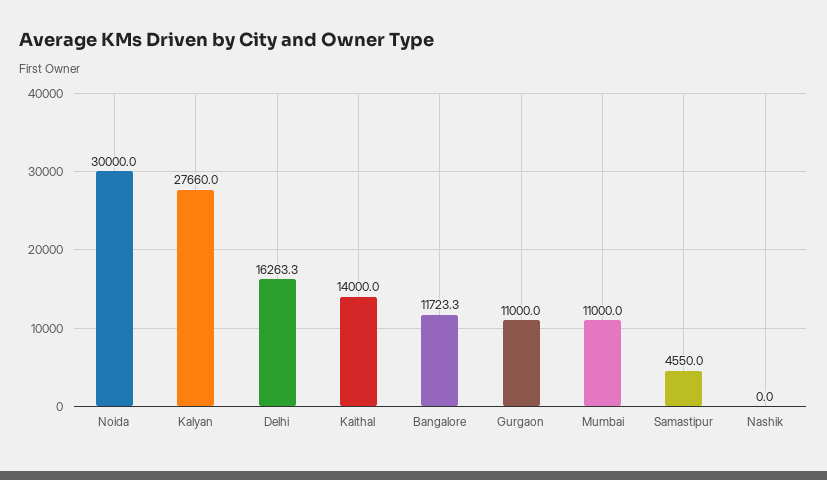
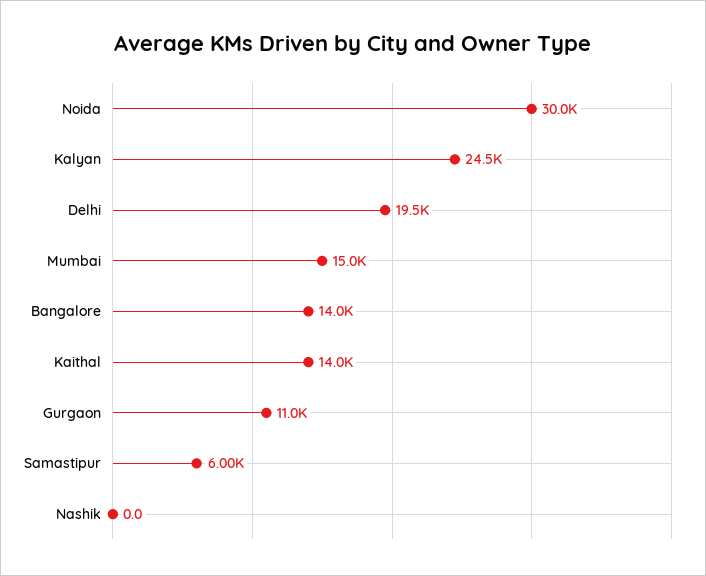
Kalyan: 27660 -> 24500
Delhi: 16263.3 -> 19500
Bangalore: 11723.3 -> 14000
Mumbai: 11000 -> 15000
Samastipur: 4550 -> 6000

